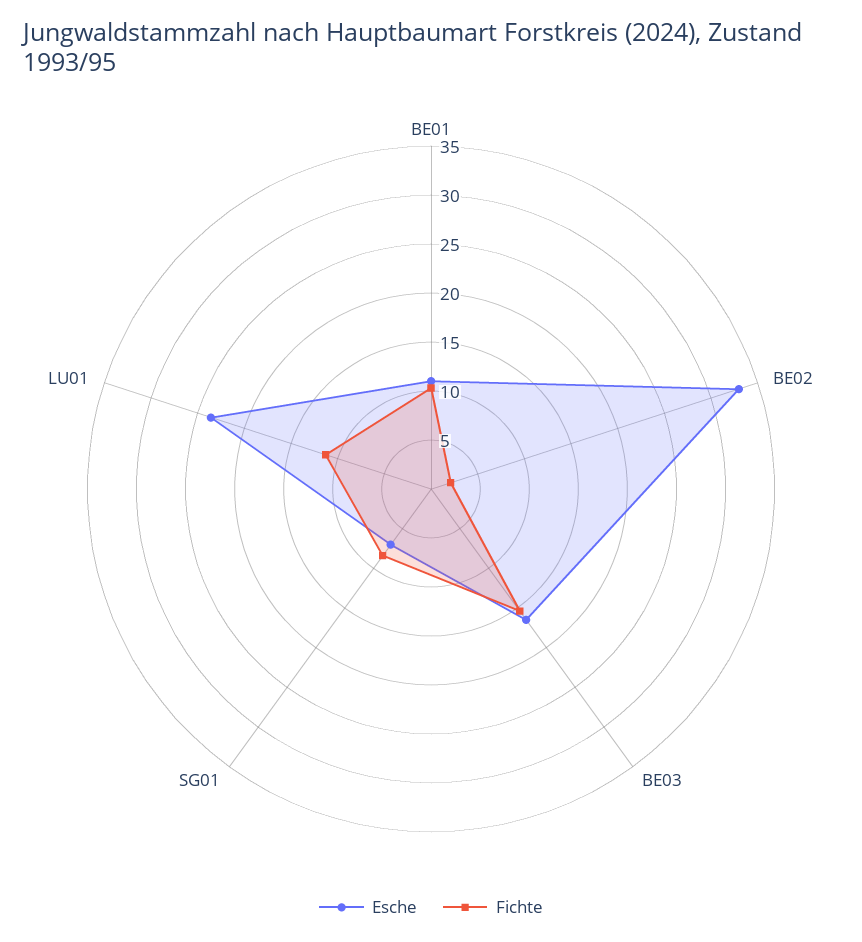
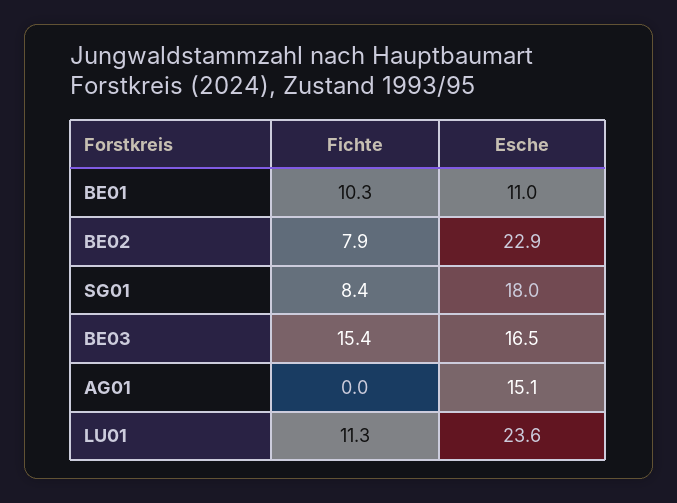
Esche, BE02: 33 -> 22.9
Fichte, BE02: 2 -> 7.9
Esche, SG01: 7 -> 18
Fichte, AG01: none -> 0
Esche, AG01: none -> 15.1

